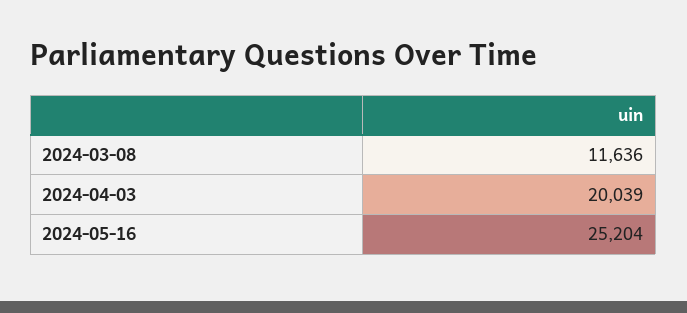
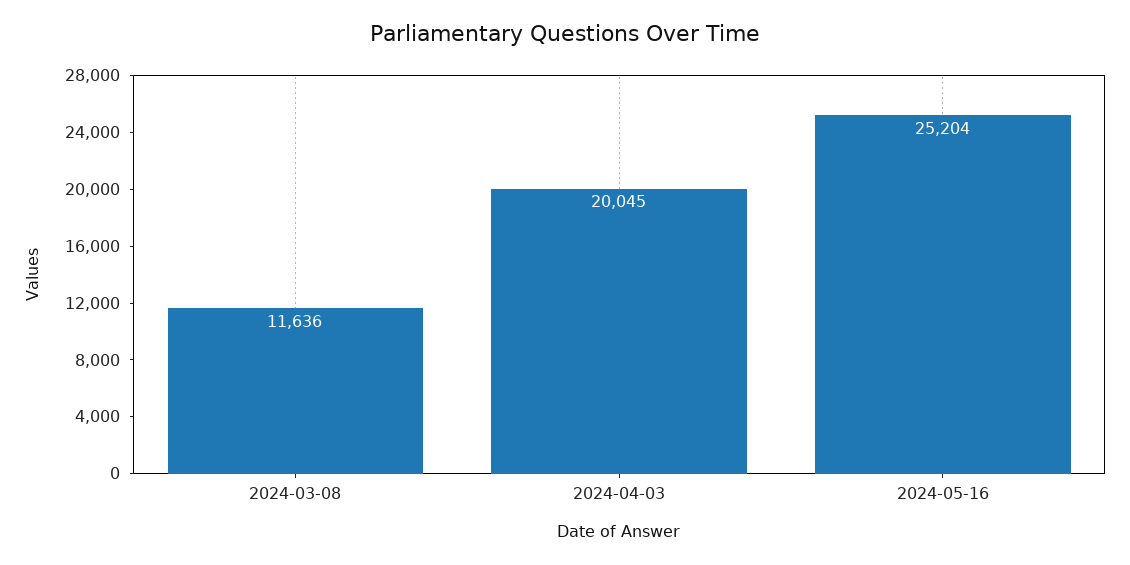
2024-04-03: 20039 -> 20045

